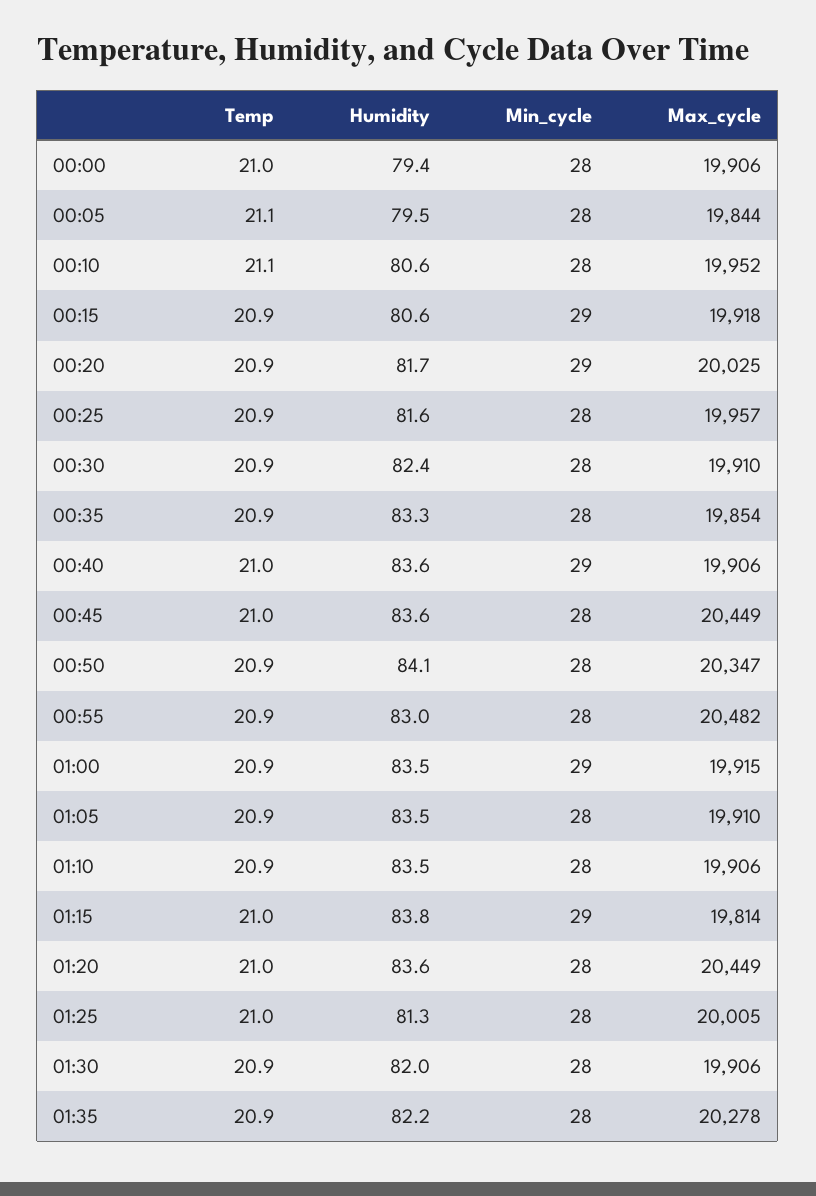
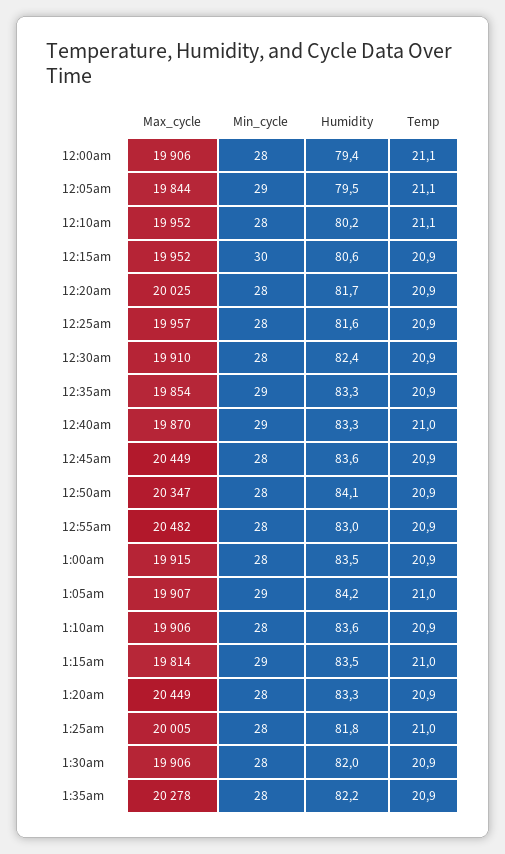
Temp, 00:00: 21 -> 21.1
Min_cycle, 00:05: 28 -> 29
Humidity, 00:10: 80.6 -> 80.2
Min_cycle, 00:15: 29 -> 30
Max_cycle, 00:15: 19918 -> 19952
Min_cycle, 00:20: 29 -> 28
Min_cycle, 00:35: 28 -> 29
Humidity, 00:40: 83.6 -> 83.3
Max_cycle, 00:40: 19906 -> 19870
Temp, 00:45: 21 -> 20.9
Min_cycle, 01:00: 29 -> 28
Temp, 01:05: 20.9 -> 21
Humidity, 01:05: 83.5 -> 84.2
Min_cycle, 01:05: 28 -> 29
Max_cycle, 01:05: 19910 -> 19907
Humidity, 01:10: 83.5 -> 83.6
Humidity, 01:15: 83.8 -> 83.5
Temp, 01:20: 21 -> 20.9
Humidity, 01:20: 83.6 -> 83.3
Humidity, 01:25: 81.3 -> 81.8

